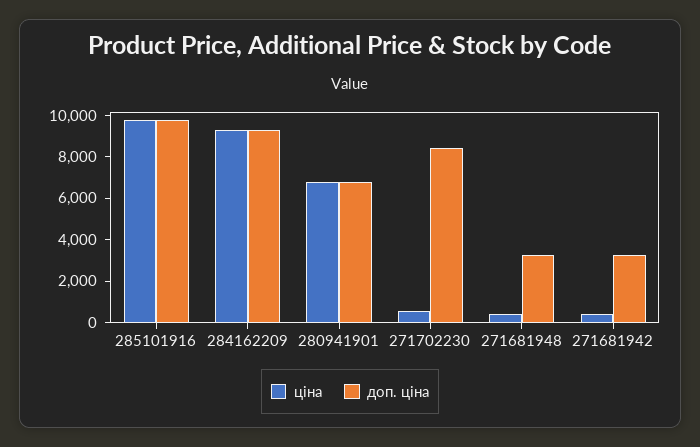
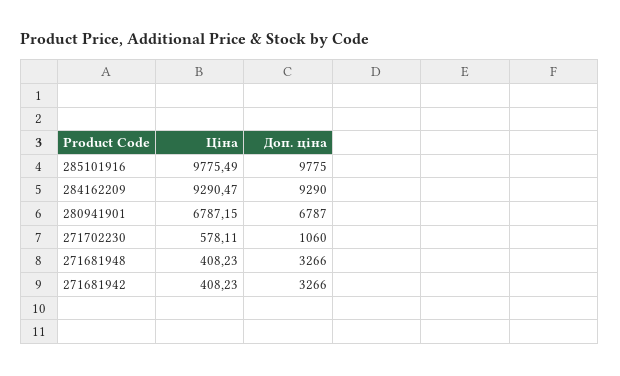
доп. ціна, 271702230: 8500 -> 1060

